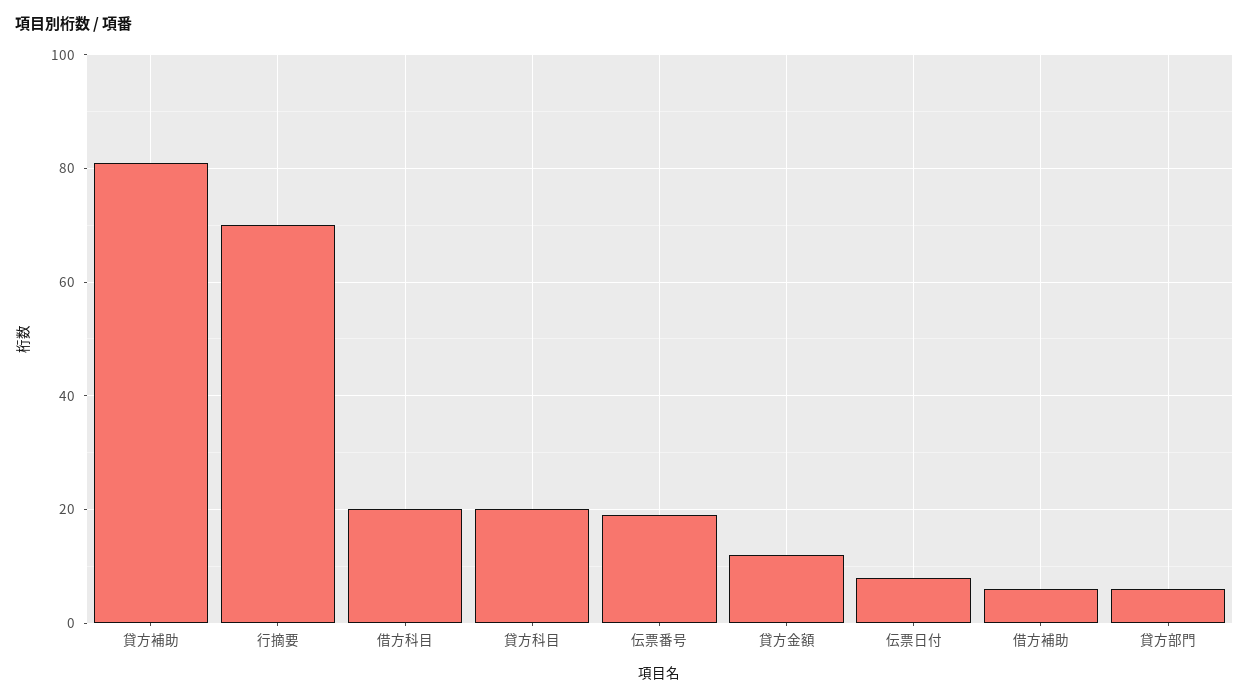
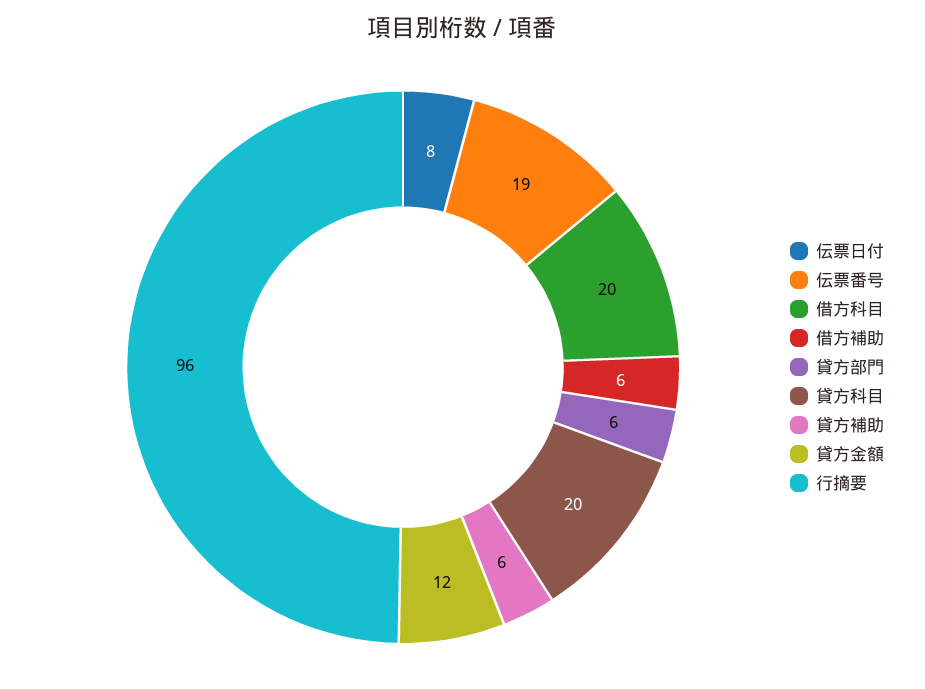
貸方補助: 80 -> 6
行摘要: 70 -> 96

